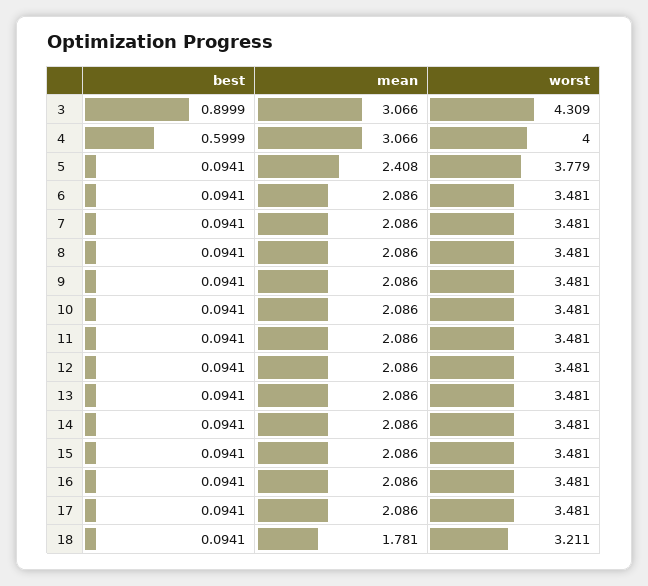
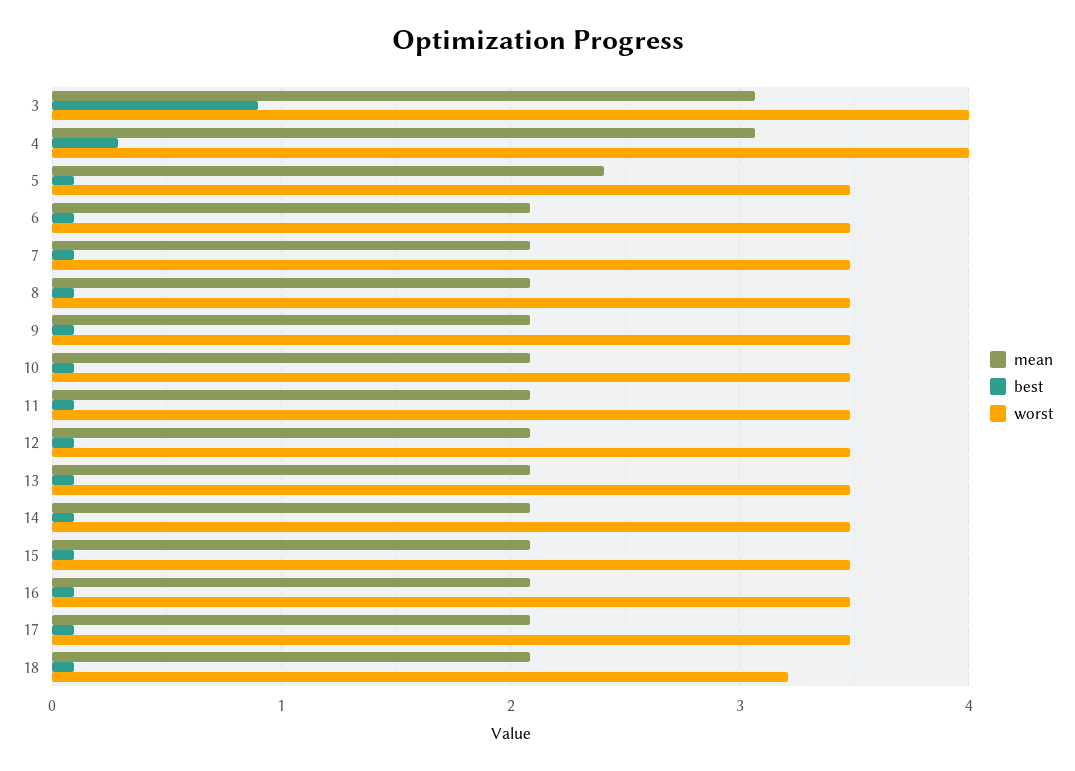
worst, 3: 4.309 -> 4
best, 4: 0.5999 -> 0.3
worst, 5: 3.779 -> 3.5
mean, 18: 1.781 -> 2.1

